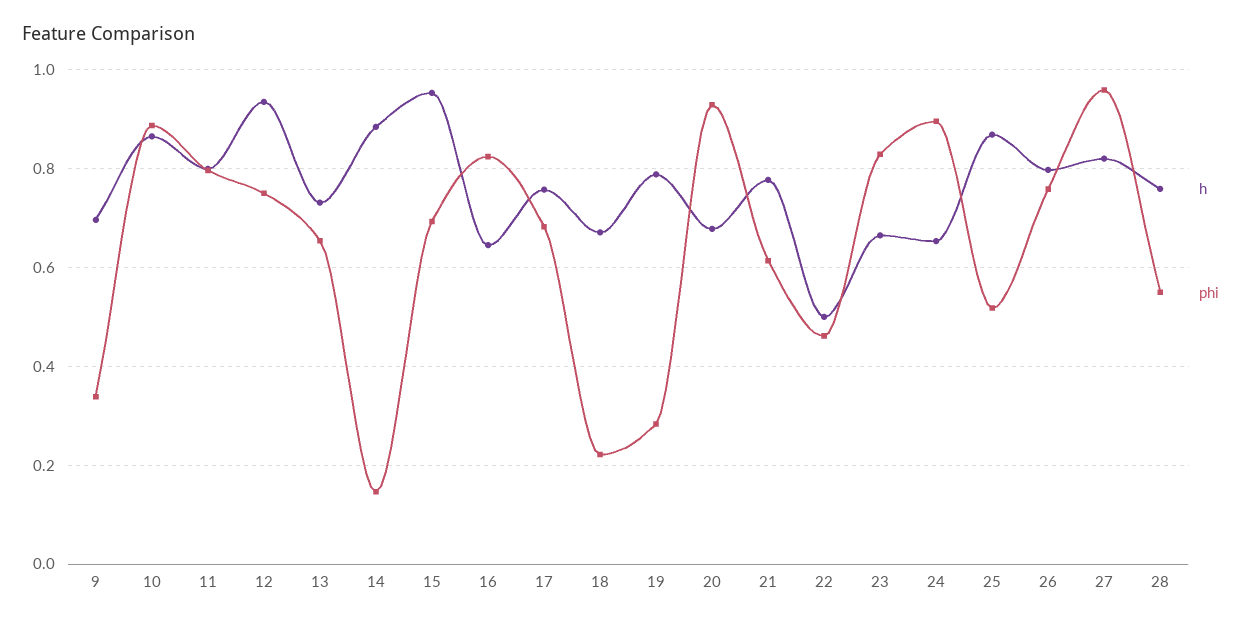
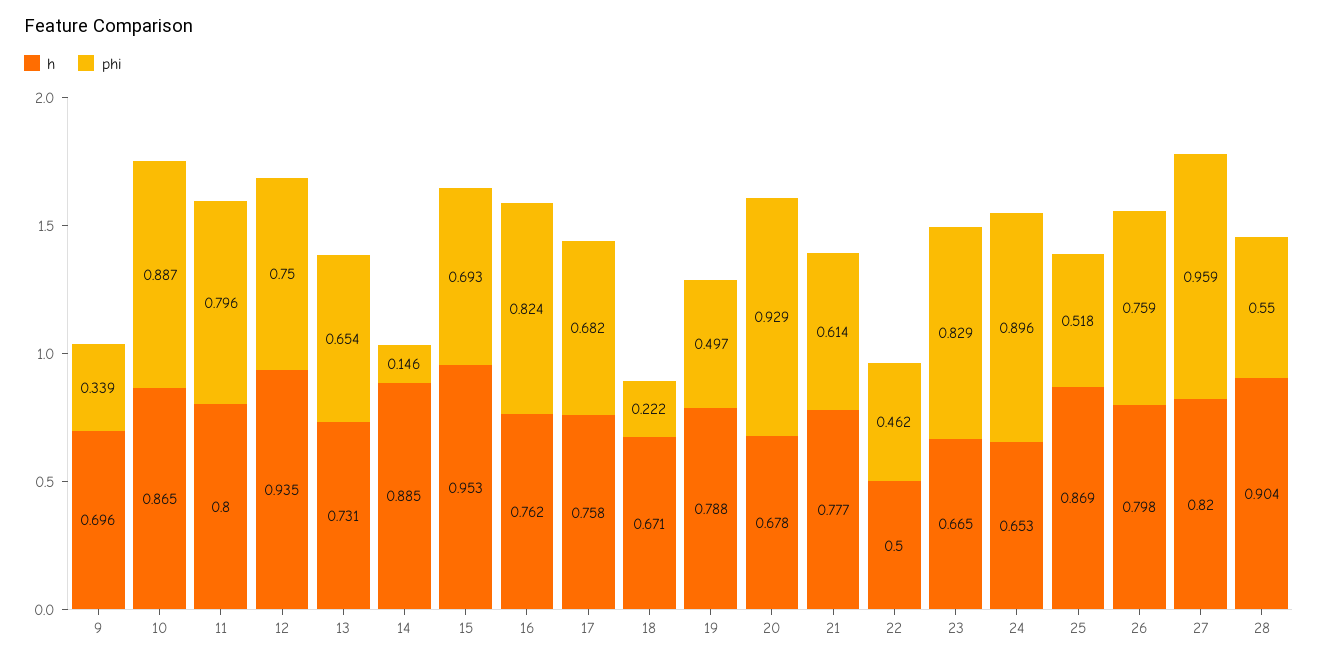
h, 16: 0.64 -> 0.762
phi, 19: 0.28 -> 0.497
h, 28: 0.76 -> 0.904

